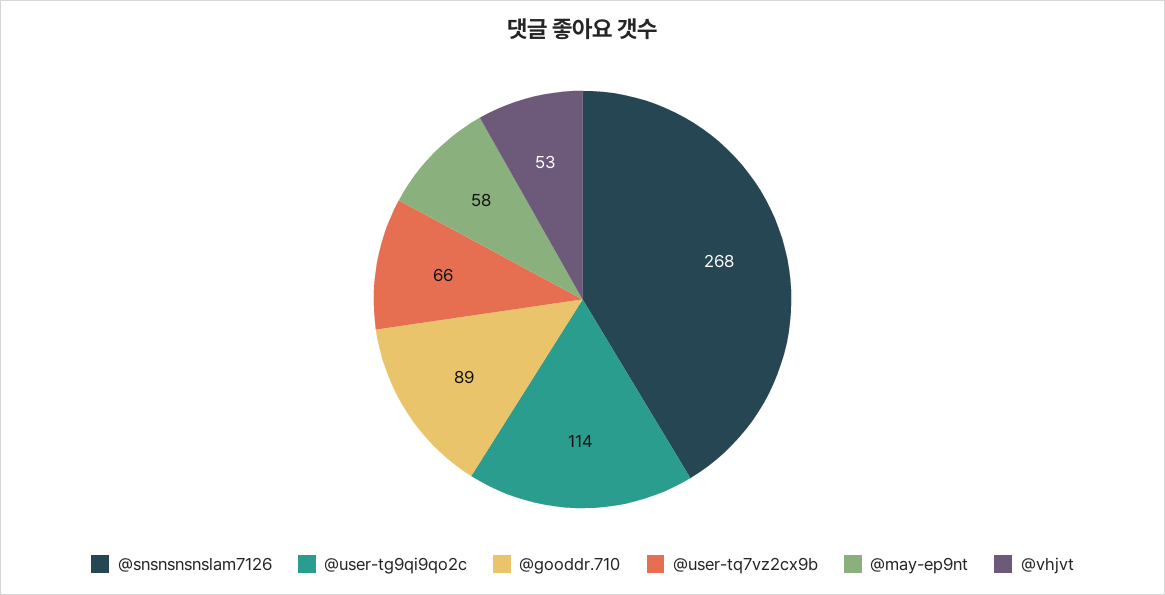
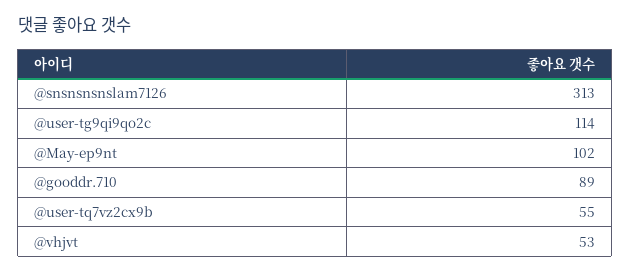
@snsnsnsnslam7126: 268 -> 313
@user-tq7vz2cx9b: 66 -> 55
@may-ep9nt: 58 -> 102

